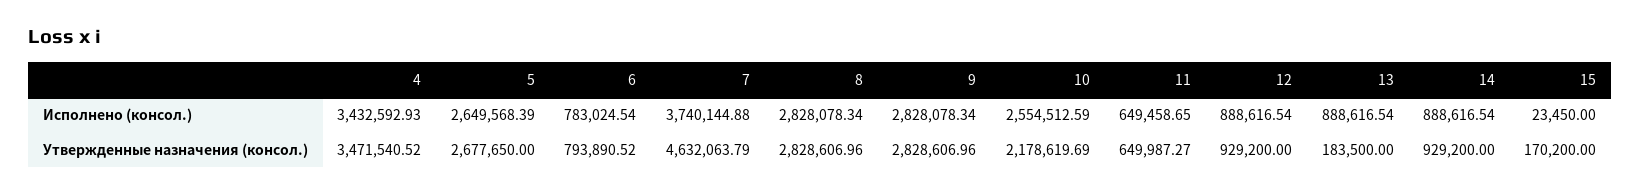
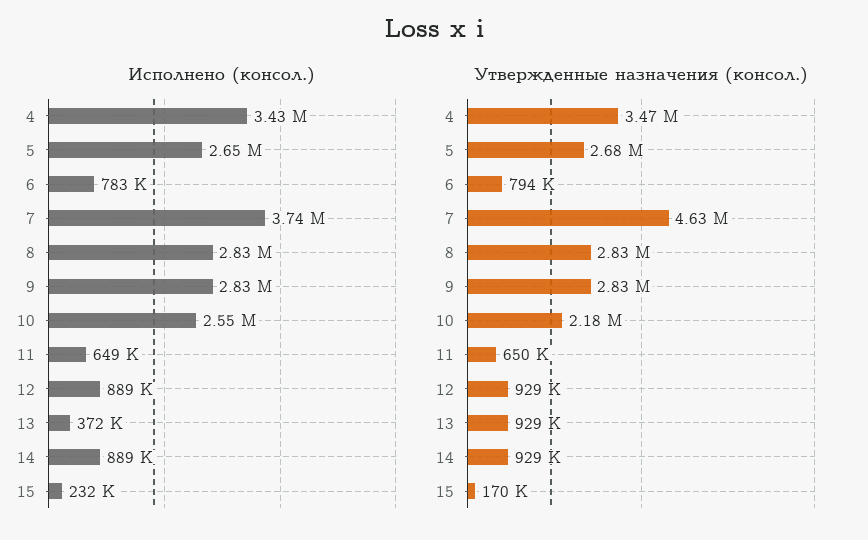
Исполнено (консол.), 13: 888616.54 -> 372000
Исполнено (консол.), 15: 23450 -> 232000
Утвержденные назначения (консол.), 13: 183500 -> 929000

